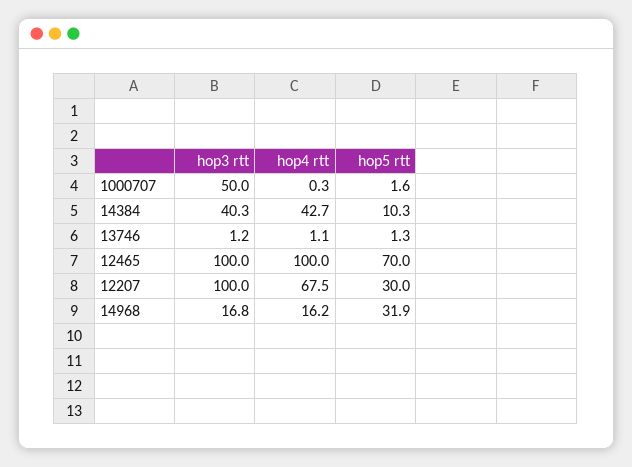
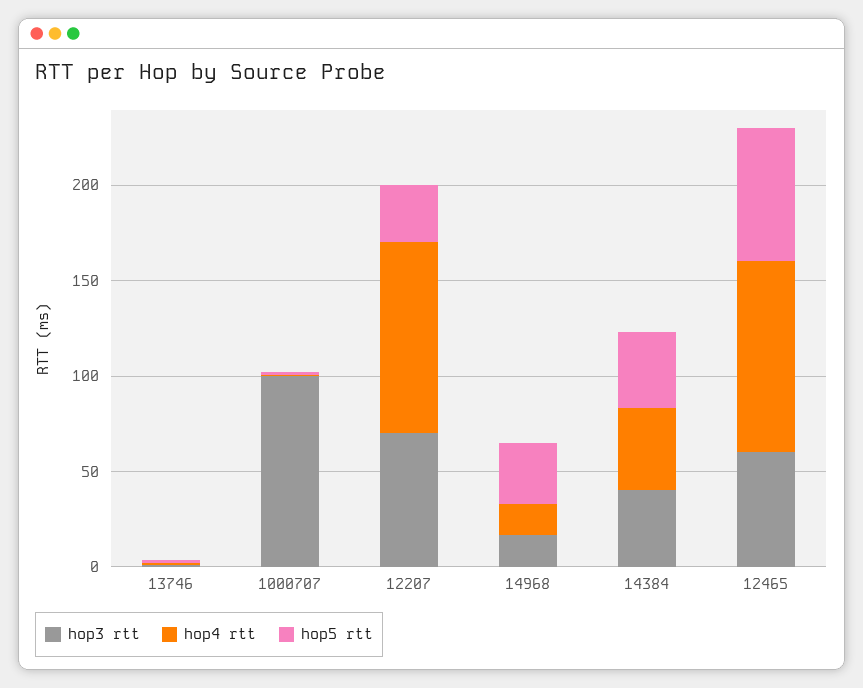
hop3 rtt, 1000707: 50 -> 100
hop5 rtt, 14384: 10.3 -> 40
hop3 rtt, 12465: 100 -> 60
hop3 rtt, 12207: 100 -> 70
hop4 rtt, 12207: 67.5 -> 100

